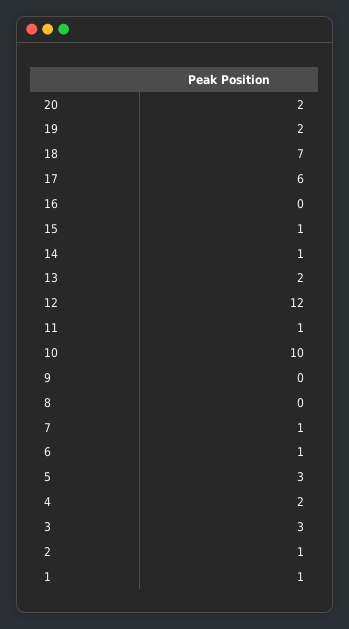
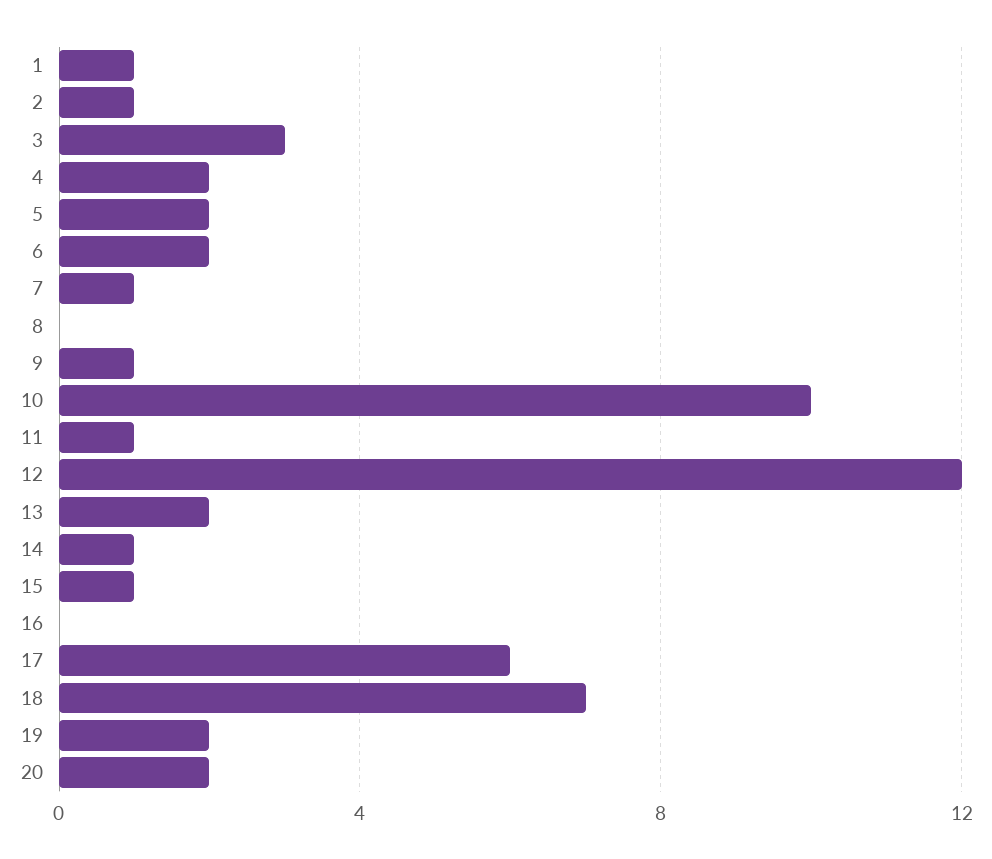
9: 0 -> 1
6: 1 -> 2
5: 3 -> 2

